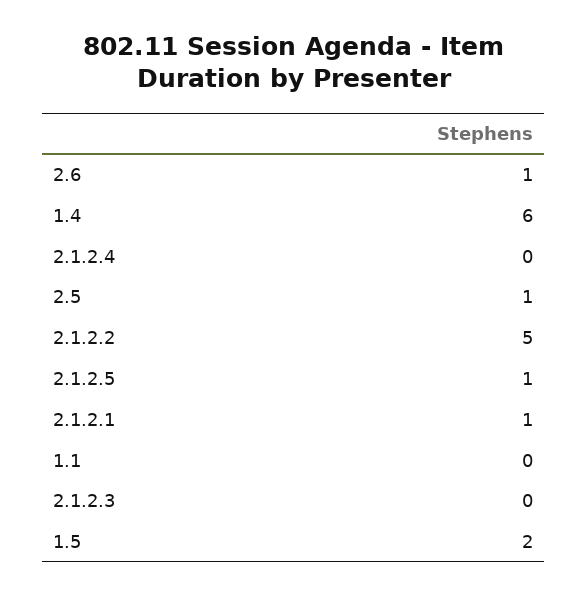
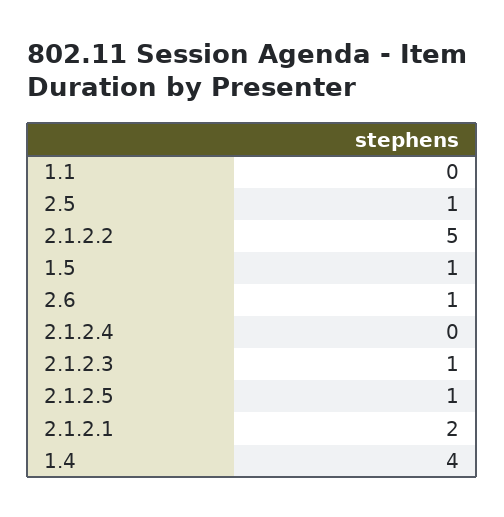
1.4: 6 -> 4
2.1.2.1: 1 -> 2
2.1.2.3: 0 -> 1
1.5: 2 -> 1

